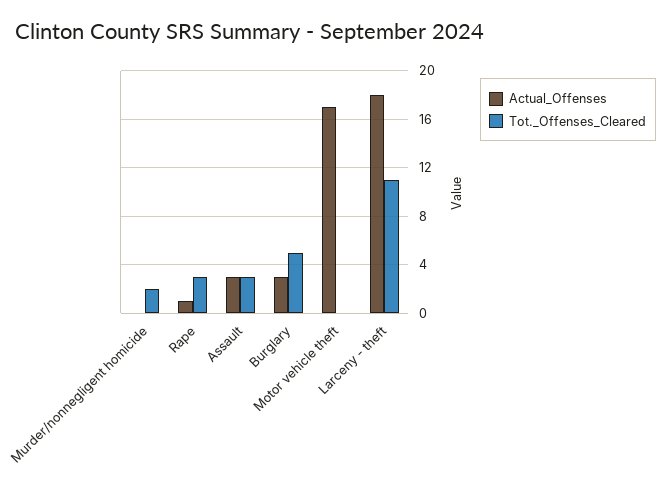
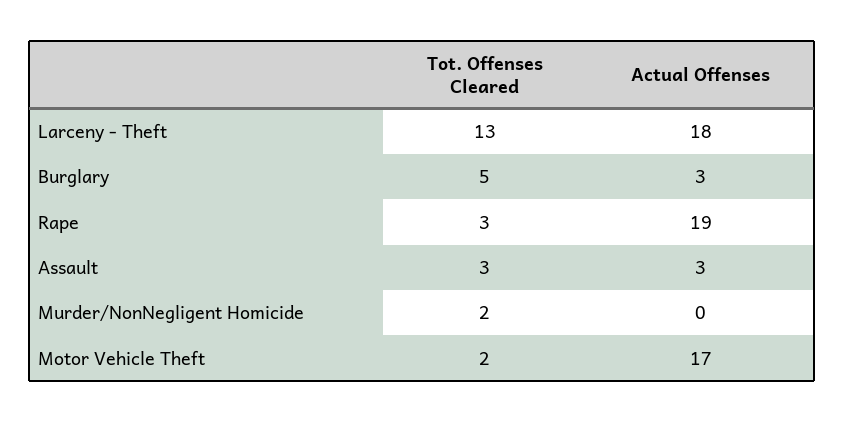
Actual_Offenses, Rape: 1 -> 19
Tot._Offenses_Cleared, Motor vehicle theft: 0 -> 2
Tot._Offenses_Cleared, Larceny - theft: 11 -> 13

